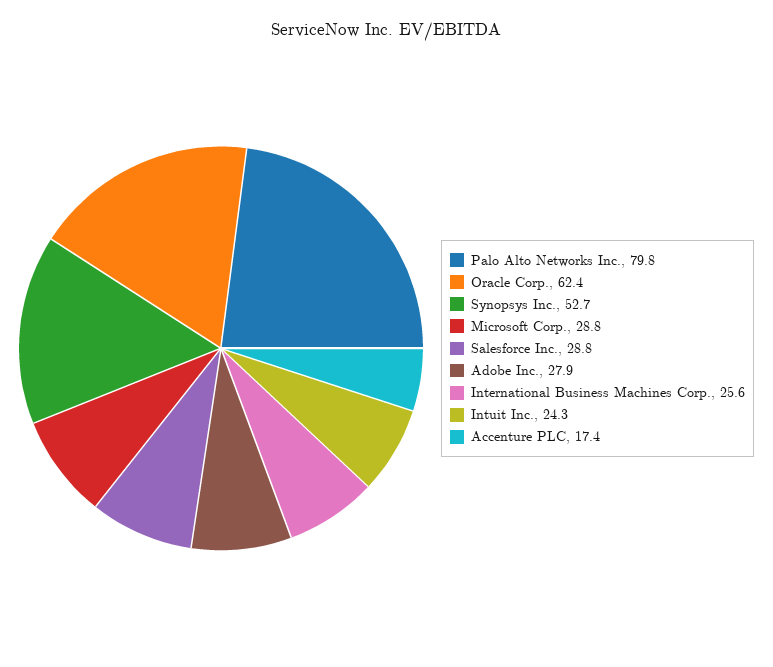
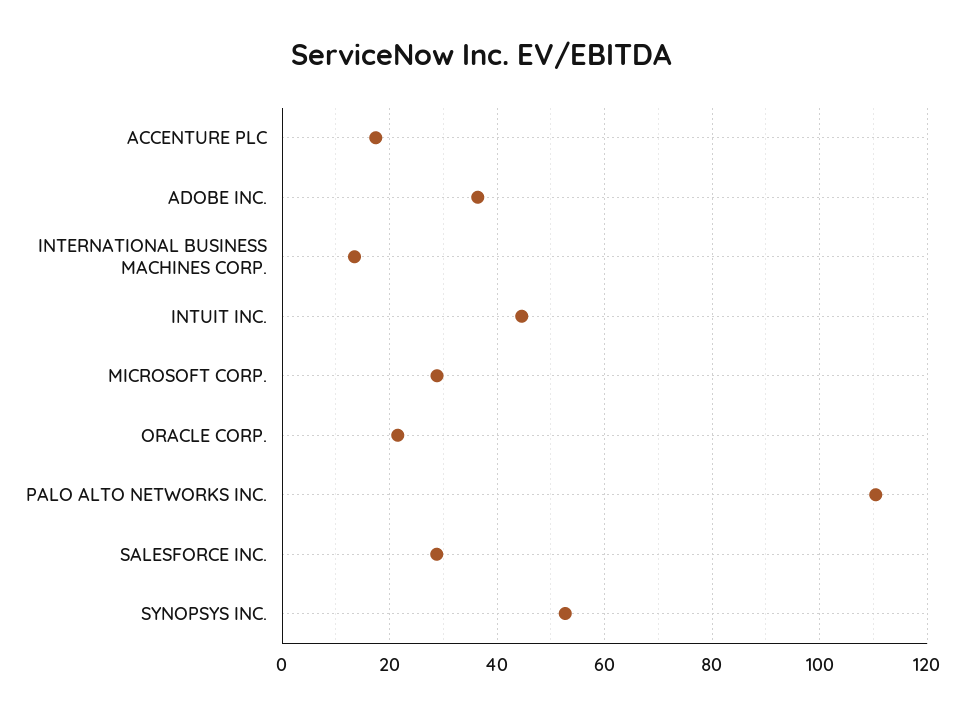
Palo Alto Networks Inc.: 79.8 -> 110
Oracle Corp.: 62.4 -> 22
Adobe Inc.: 27.9 -> 36
International Business Machines Corp.: 25.6 -> 14
Intuit Inc.: 24.3 -> 44

